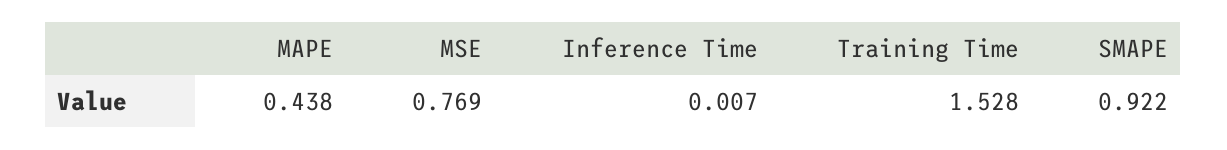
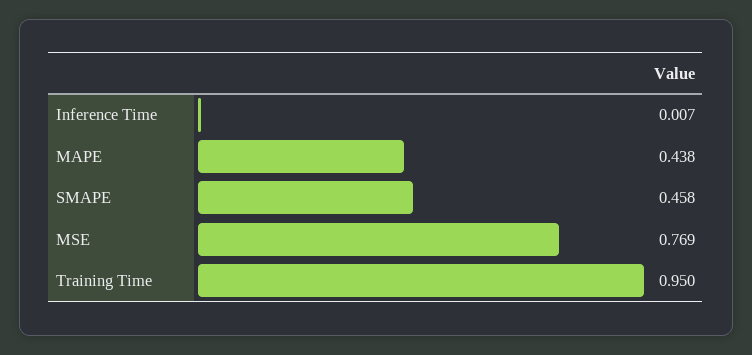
Training Time: 1.528 -> 0.95
SMAPE: 0.922 -> 0.458

